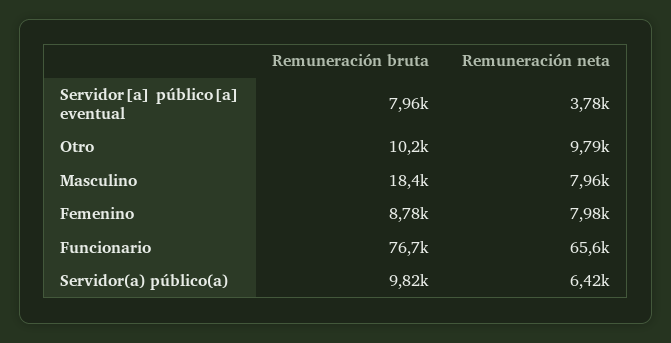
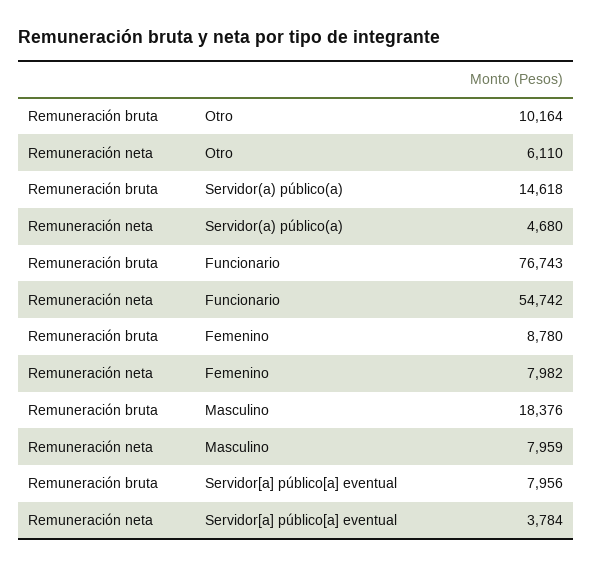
Remuneración neta, Otro: 9790 -> 6110
Remuneración neta, Funcionario: 65600 -> 54742
Remuneración bruta, Servidor(a) público(a): 9820 -> 14618
Remuneración neta, Servidor(a) público(a): 6420 -> 4680

